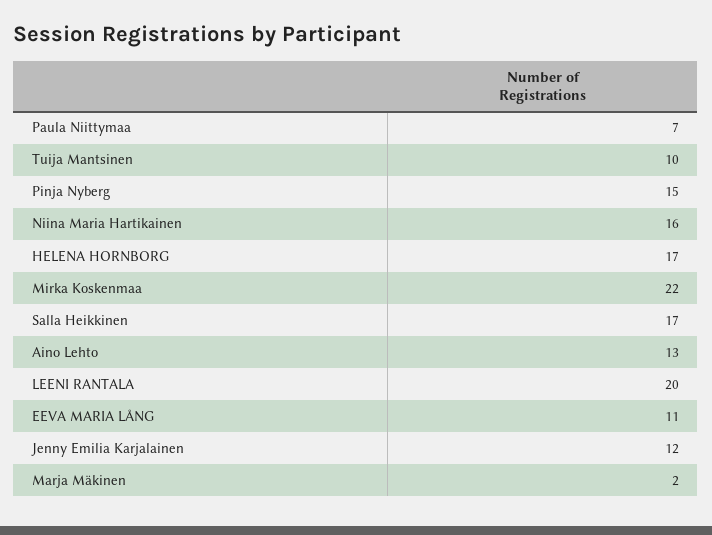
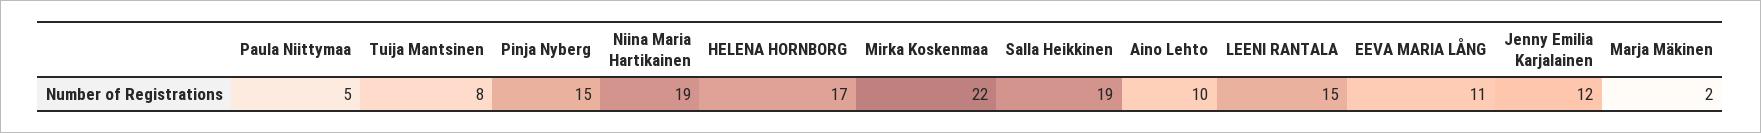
Paula Niittymaa: 7 -> 5
Tuija Mantsinen: 10 -> 8
Niina Maria Hartikainen: 16 -> 19
Salla Heikkinen: 17 -> 19
Aino Lehto: 13 -> 10
LEENI RANTALA: 20 -> 15

